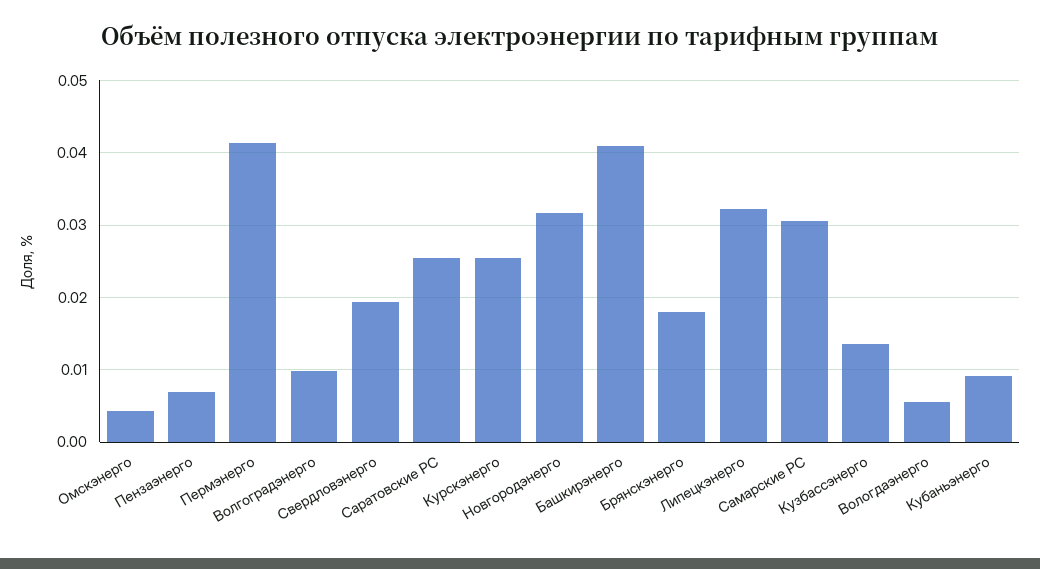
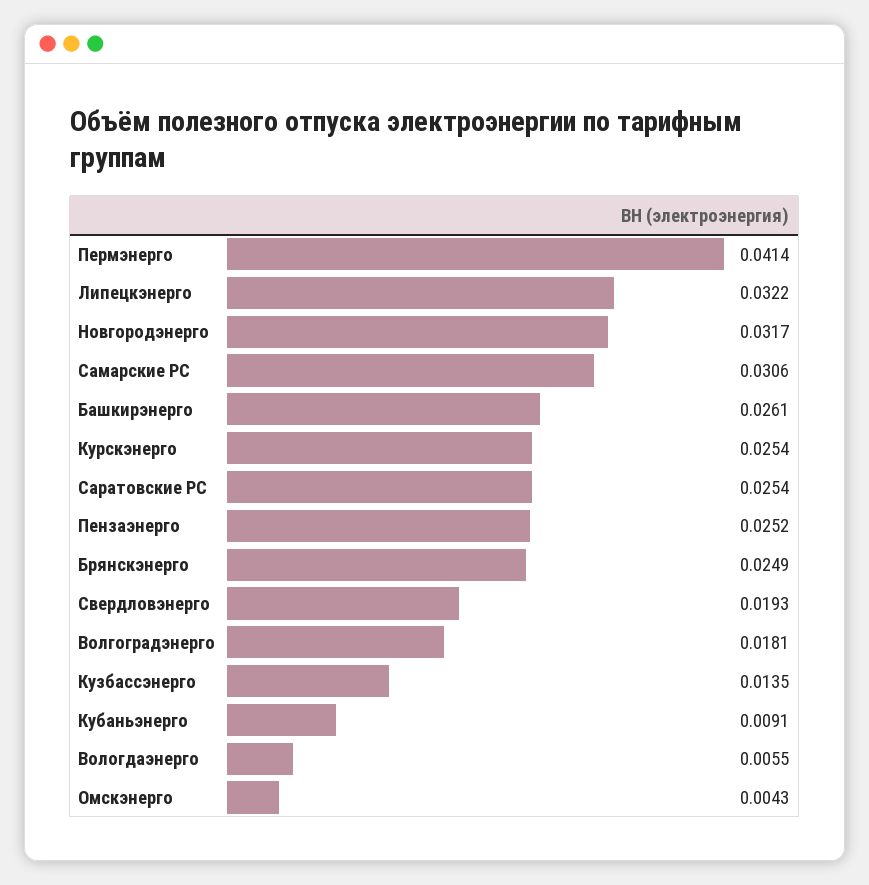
Пензаэнерго: 0.007 -> 0.0252
Волгоградэнерго: 0.01 -> 0.0181
Башкирэнерго: 0.041 -> 0.0261
Брянскэнерго: 0.018 -> 0.0249

